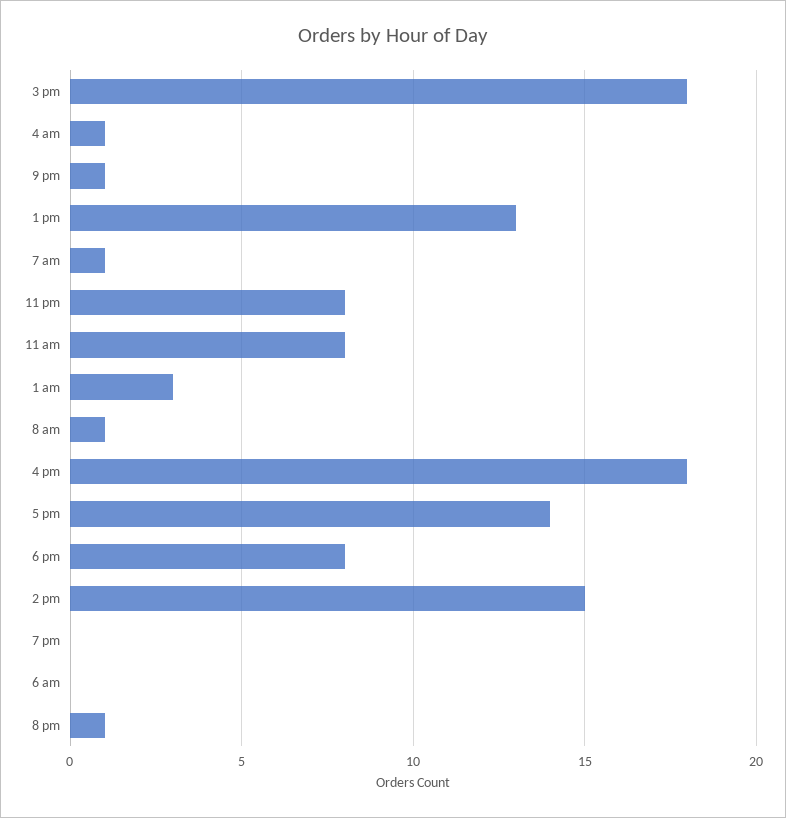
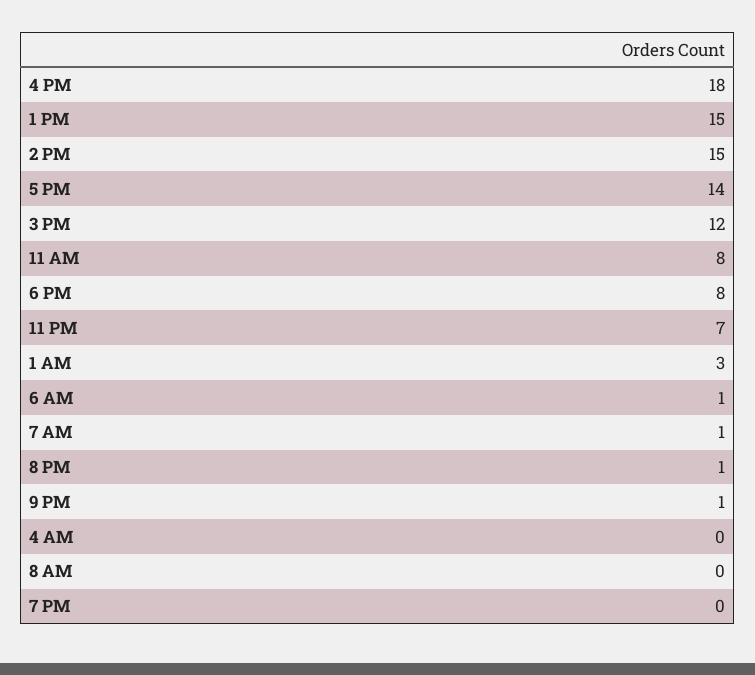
3 pm: 18 -> 12
4 am: 1 -> 0
1 pm: 13 -> 15
11 pm: 8 -> 7
8 am: 1 -> 0
6 am: 0 -> 1

